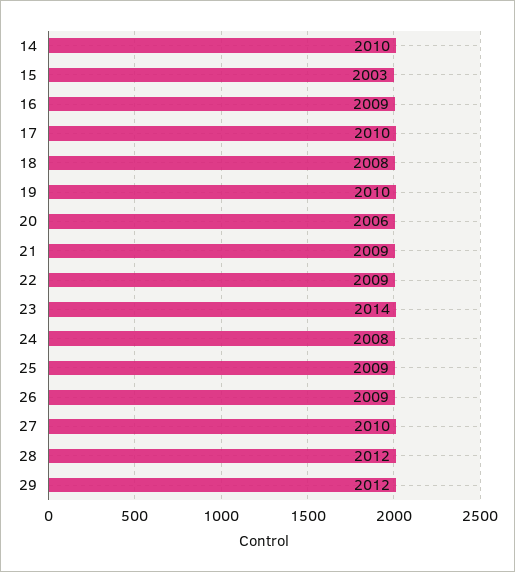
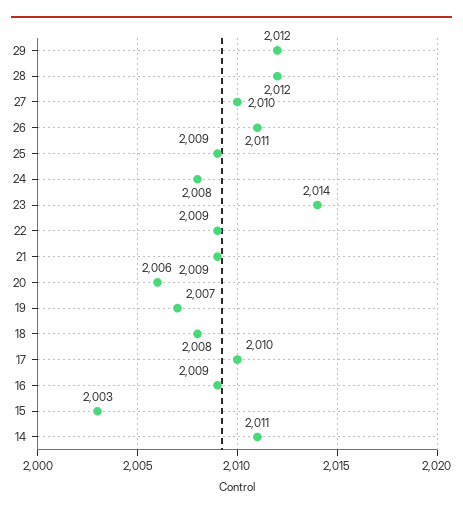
14: 2010 -> 2011
19: 2010 -> 2007
26: 2009 -> 2011

